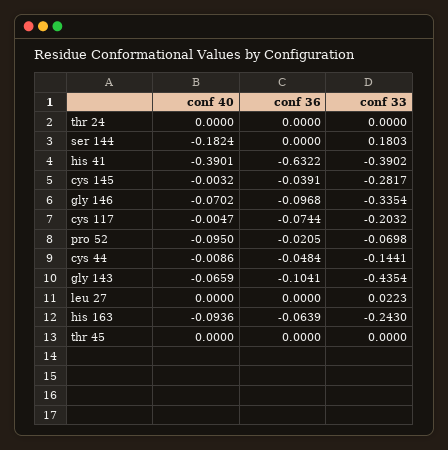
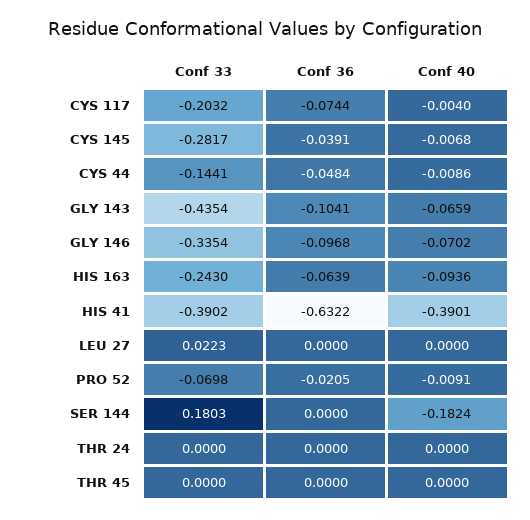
conf 40, cys 145: -0.0032 -> -0.0068
conf 40, cys 117: -0.0047 -> -0.004
conf 40, pro 52: -0.095 -> -0.0091

